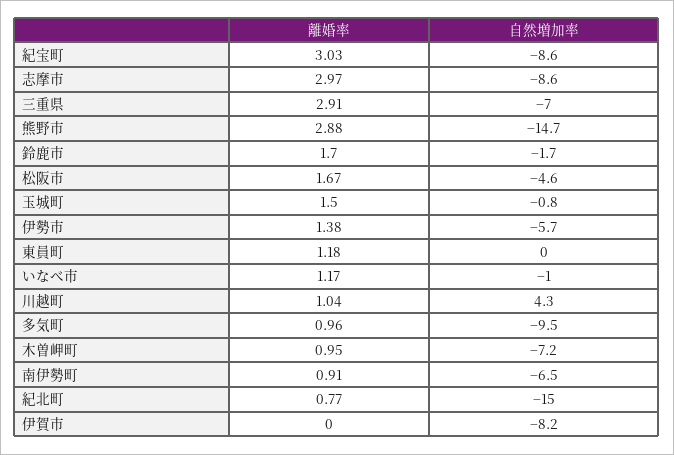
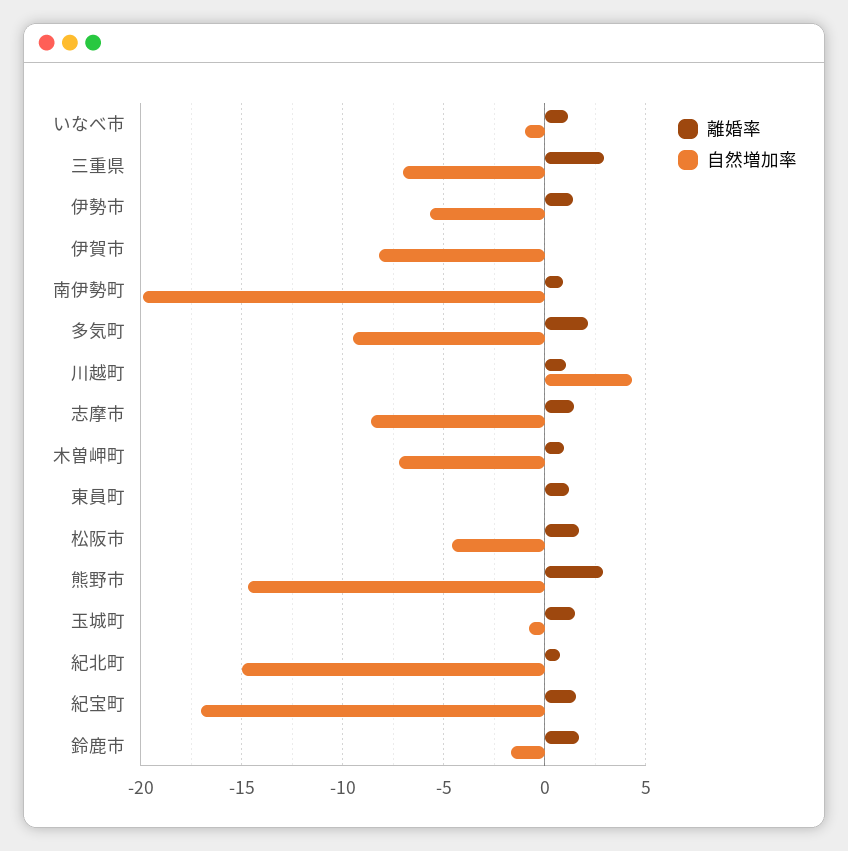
離婚率, 紀宝町: 3.03 -> 1.5
自然増加率, 紀宝町: -8.6 -> -17
離婚率, 志摩市: 2.97 -> 1.5
離婚率, 多気町: 0.96 -> 2
自然増加率, 南伊勢町: -6.5 -> -20

